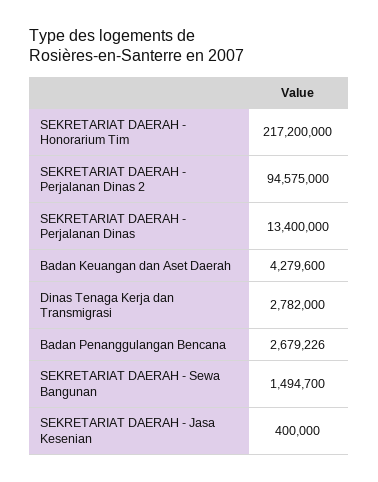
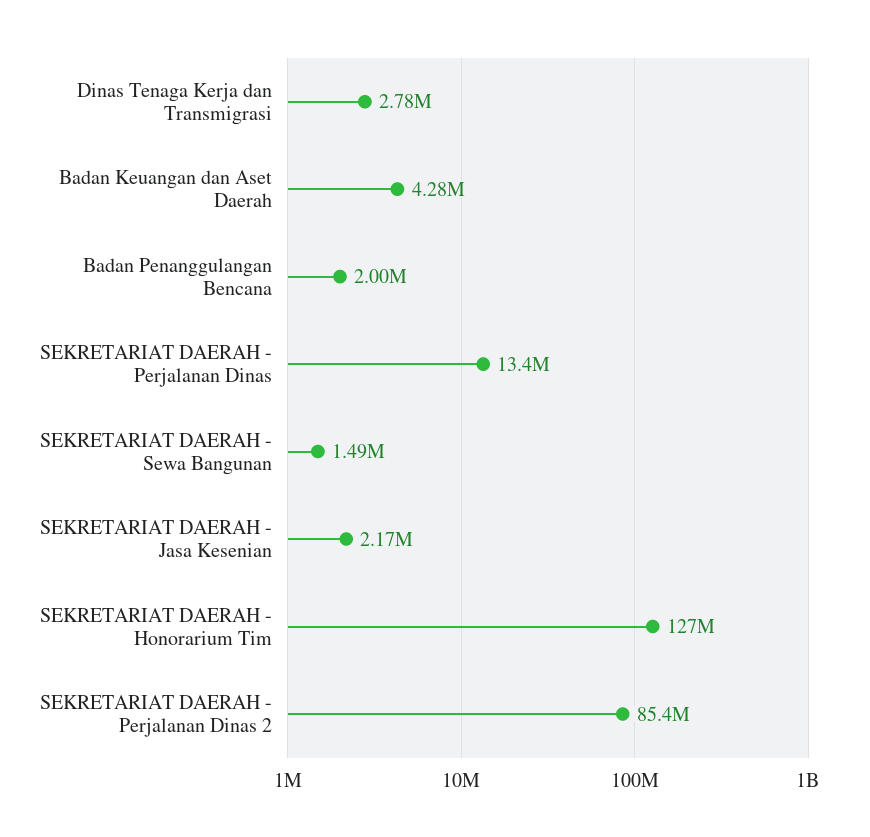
SEKRETARIAT DAERAH - Honorarium Tim: 217200000 -> 127000000
SEKRETARIAT DAERAH - Perjalanan Dinas 2: 94575000 -> 85400000
Badan Penanggulangan Bencana: 2679226 -> 2000000
SEKRETARIAT DAERAH - Jasa Kesenian: 400000 -> 2170000

